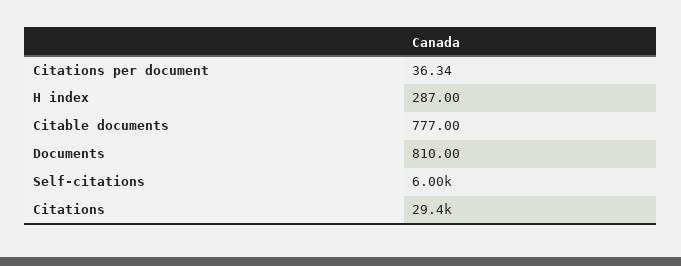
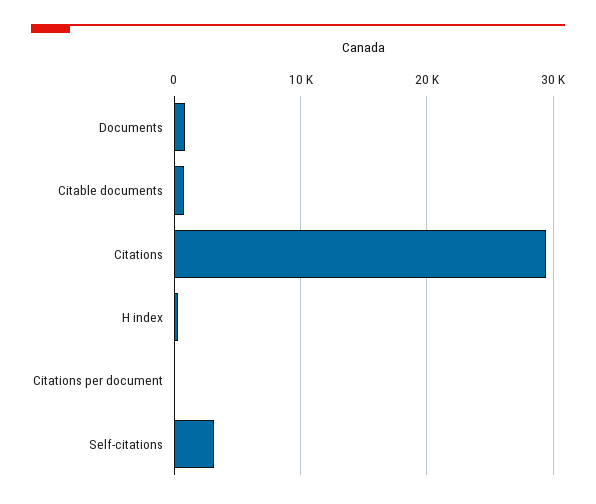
Self-citations: 6000 -> 3000

